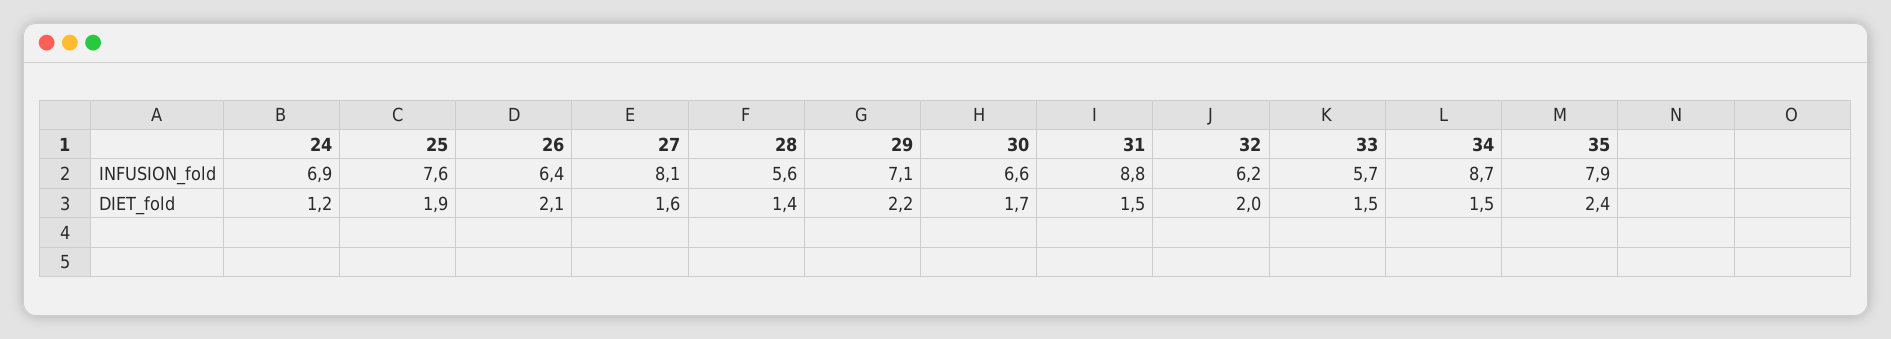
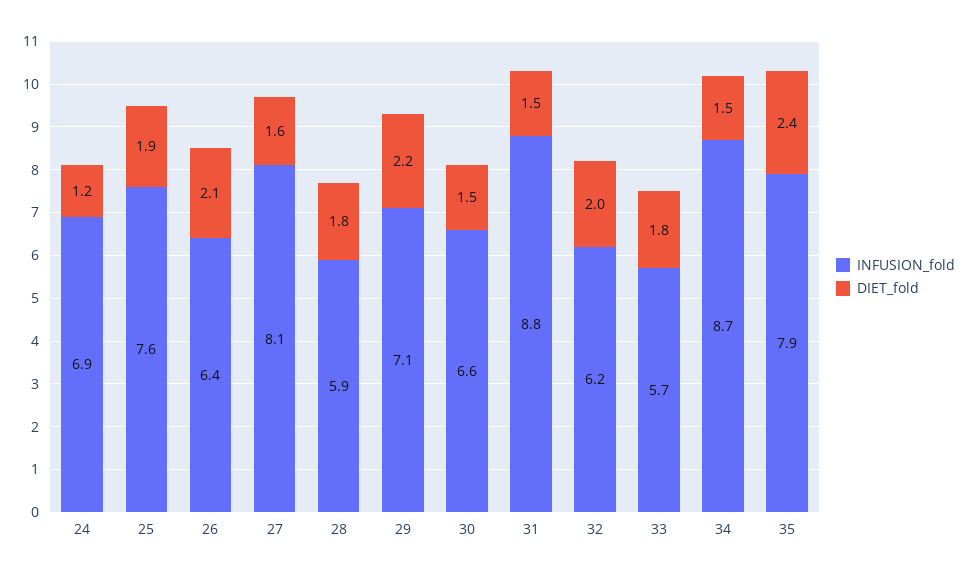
INFUSION_fold, 28: 5.6 -> 5.9
DIET_fold, 28: 1.4 -> 1.8
DIET_fold, 30: 1.7 -> 1.5
DIET_fold, 33: 1.5 -> 1.8

